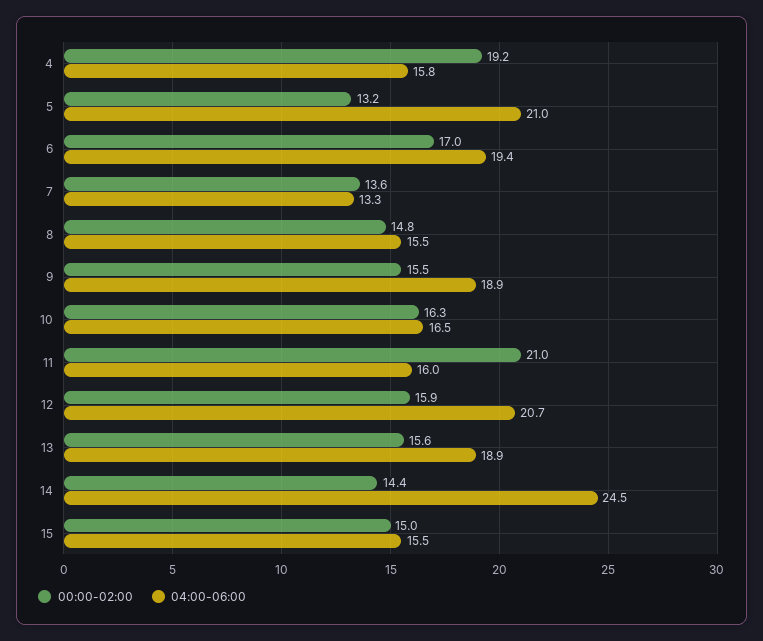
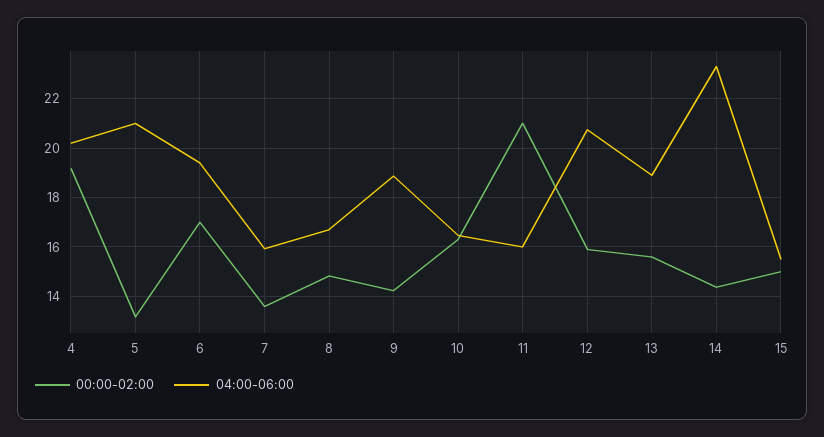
04:00-06:00, 4: 15.8 -> 20.25
04:00-06:00, 7: 13.3 -> 16
04:00-06:00, 8: 15.5 -> 16.75
00:00-02:00, 9: 15.5 -> 14.25
04:00-06:00, 14: 24.5 -> 23.25

